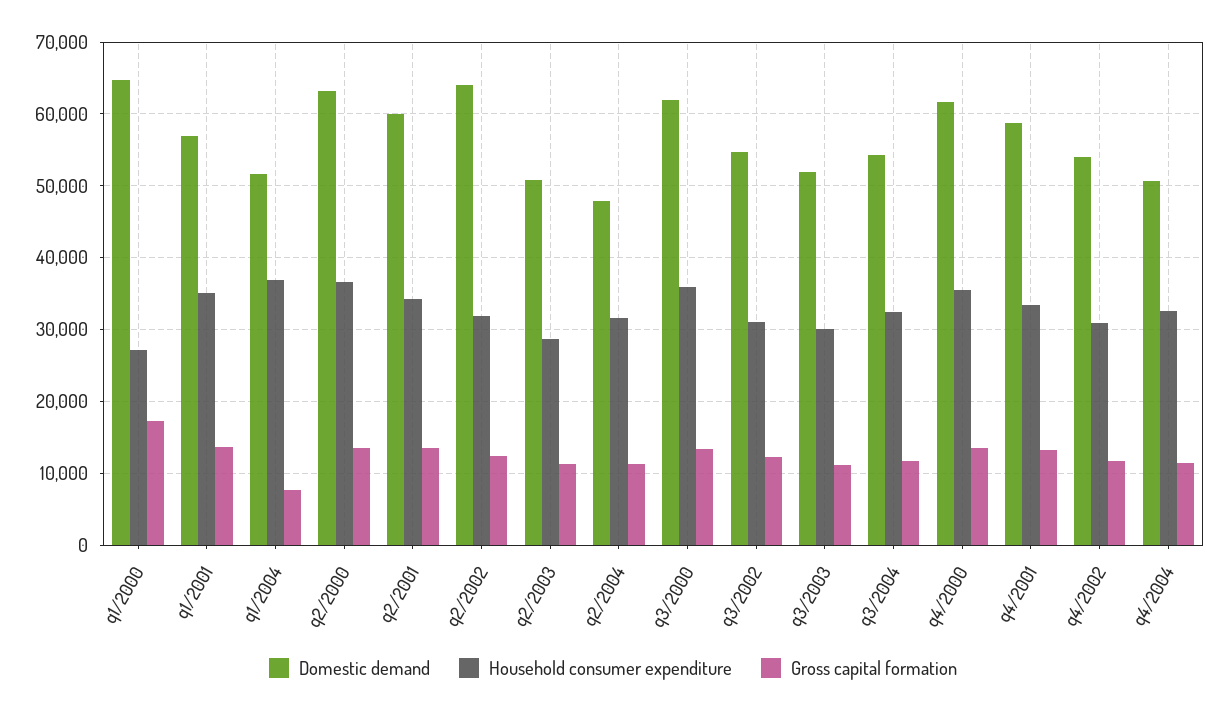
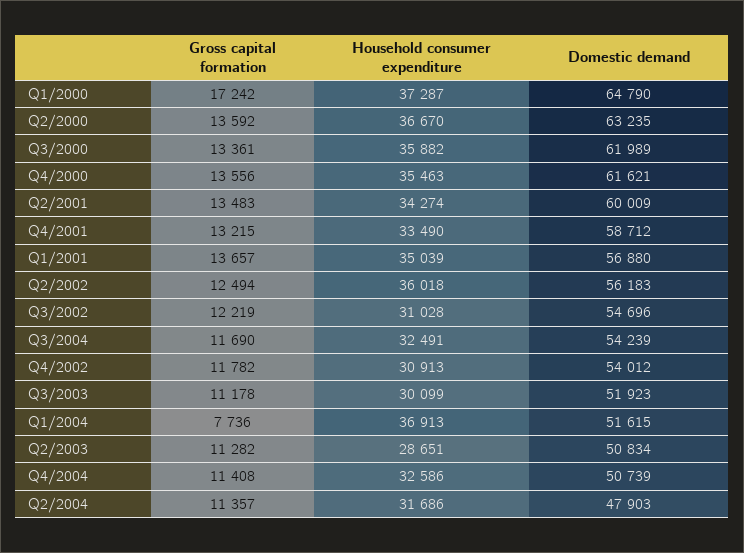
Household consumer expenditure, q1/2000: 27000 -> 37287
Domestic demand, q2/2002: 64000 -> 56183
Household consumer expenditure, q2/2002: 32000 -> 36018

